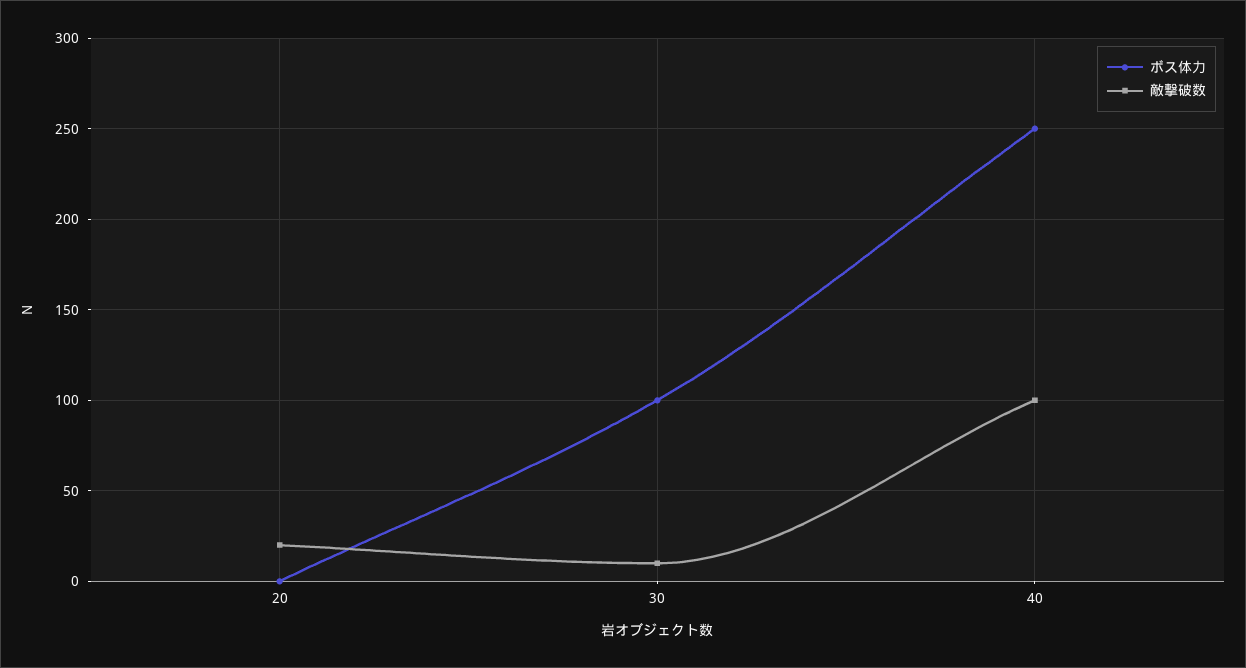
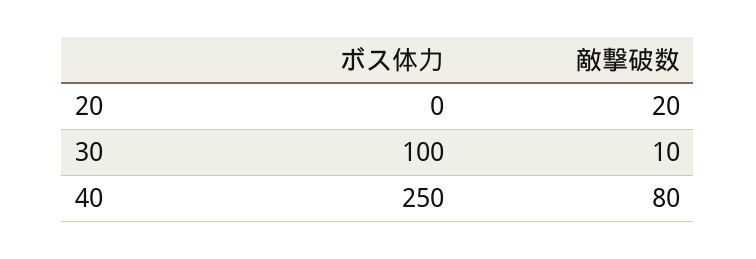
敵撃破数, 40: 100 -> 80

